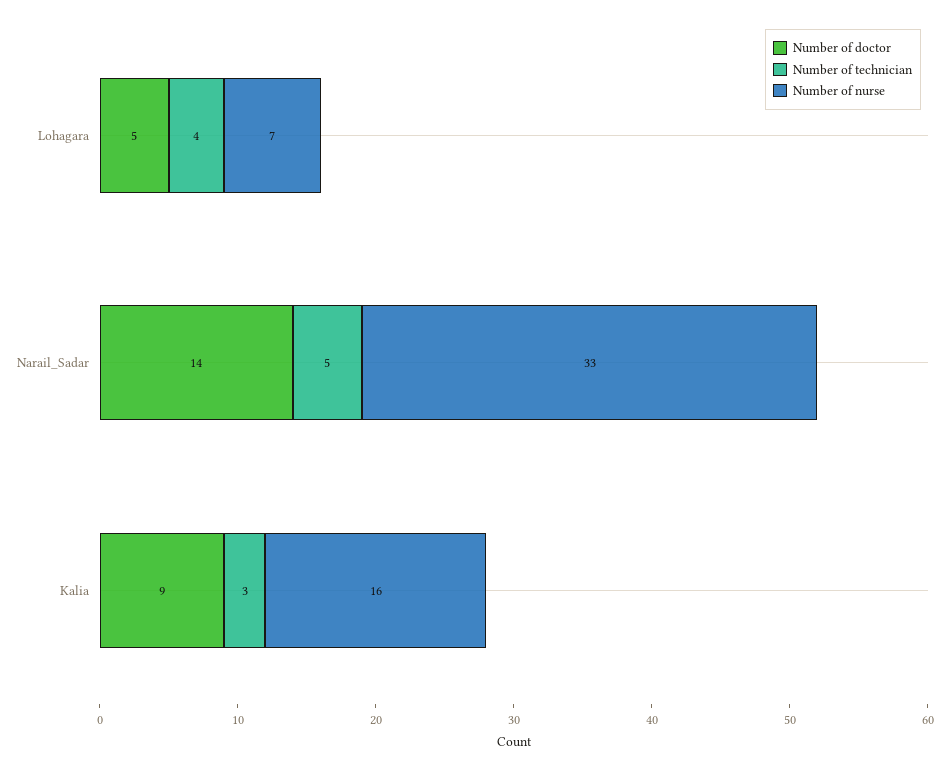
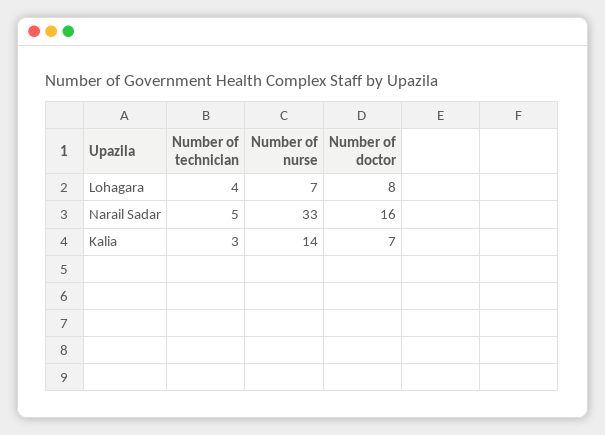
Number of doctor, Lohagara: 5 -> 8
Number of doctor, Narail_Sadar: 14 -> 16
Number of doctor, Kalia: 9 -> 7
Number of nurse, Kalia: 16 -> 14

